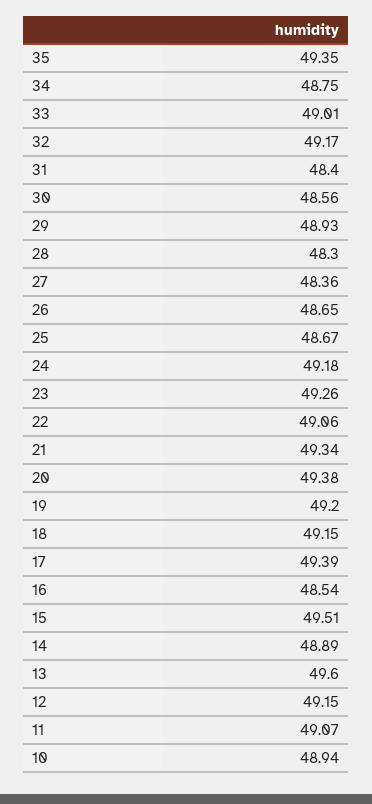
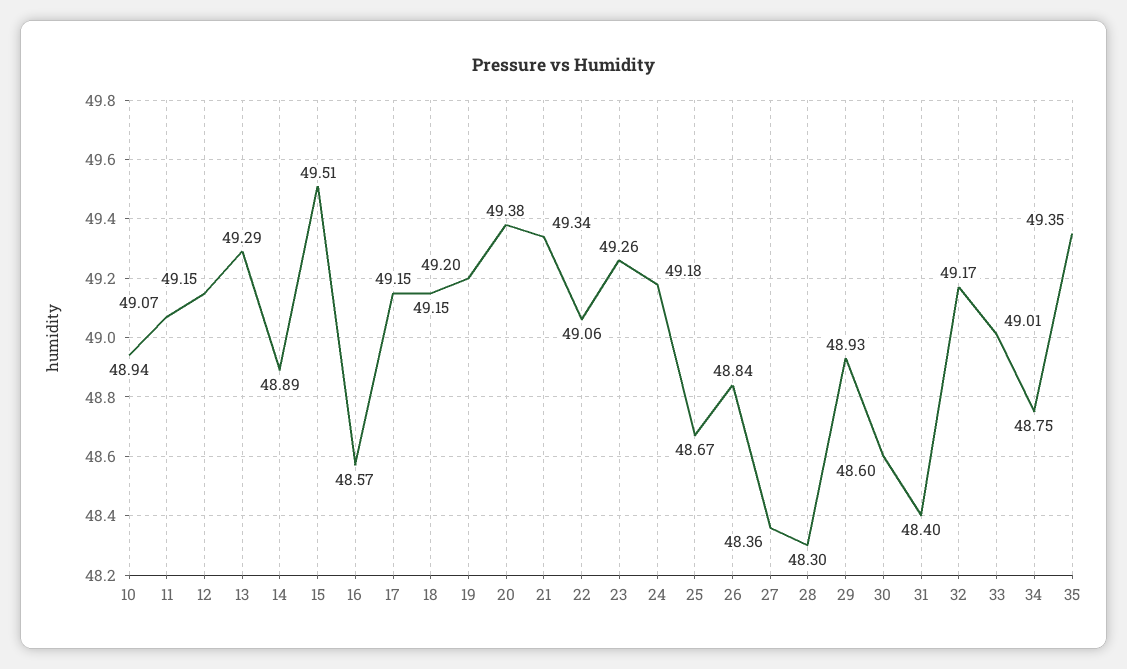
30: 48.56 -> 48.6
26: 48.65 -> 48.84
17: 49.39 -> 49.15
16: 48.54 -> 48.57
13: 49.6 -> 49.29

